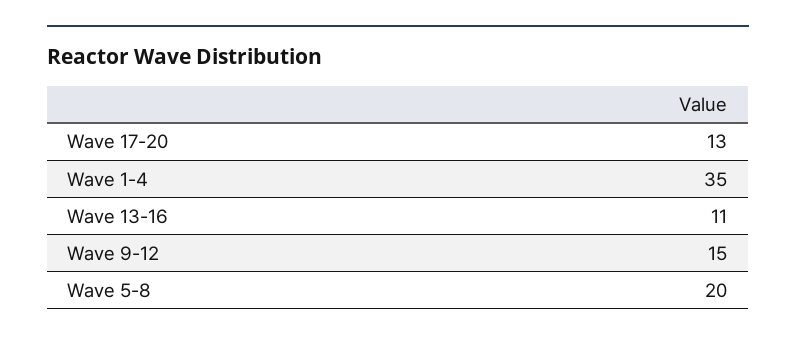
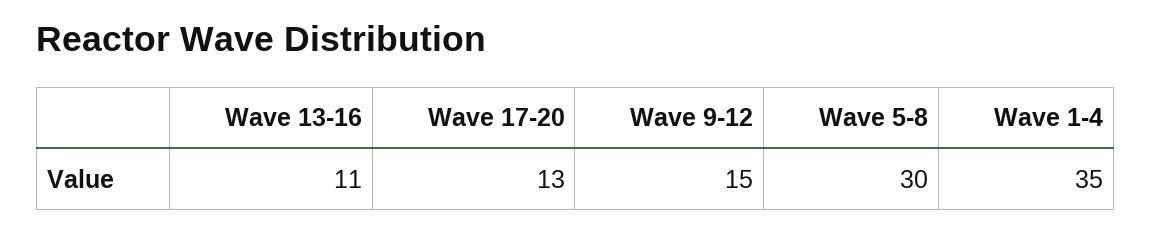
Wave 5-8: 20 -> 30

